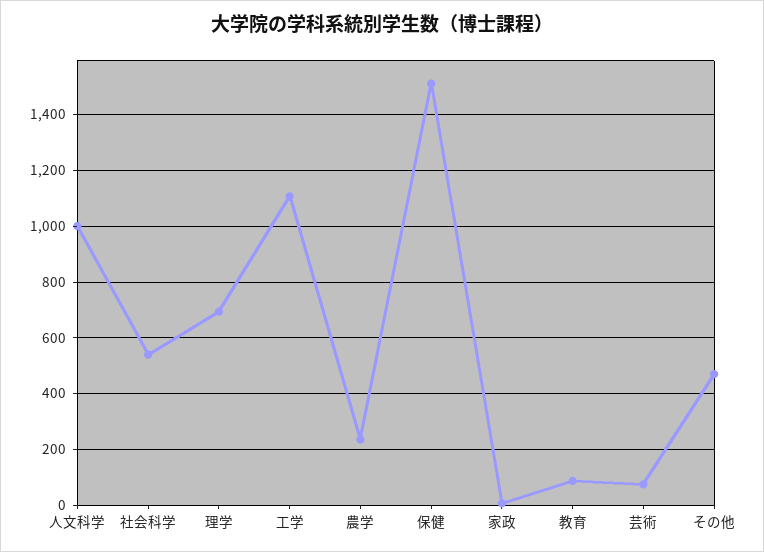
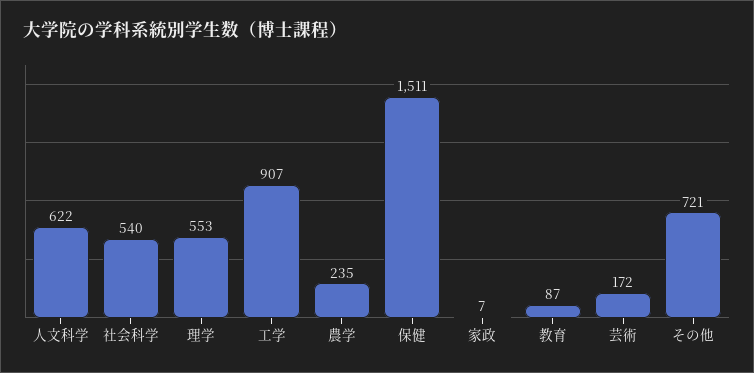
人文科学: 1000 -> 622
理学: 700 -> 553
工学: 1100 -> 907
芸術: 75 -> 172
その他: 475 -> 721

